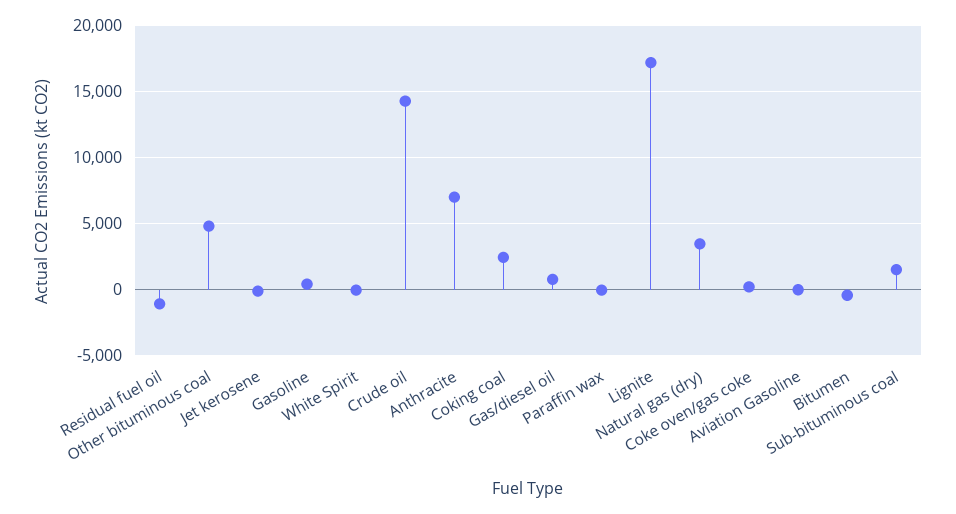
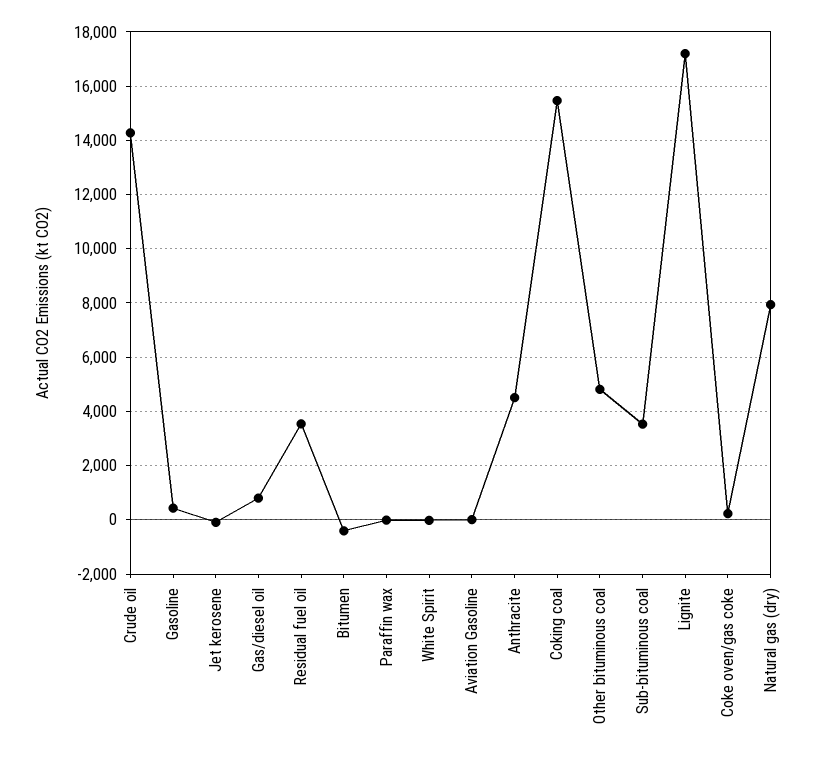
Residual fuel oil: -1000 -> 3500
Anthracite: 7000 -> 4500
Coking coal: 2500 -> 15500
Natural gas (dry): 3500 -> 8000
Sub-bituminous coal: 1500 -> 3500

